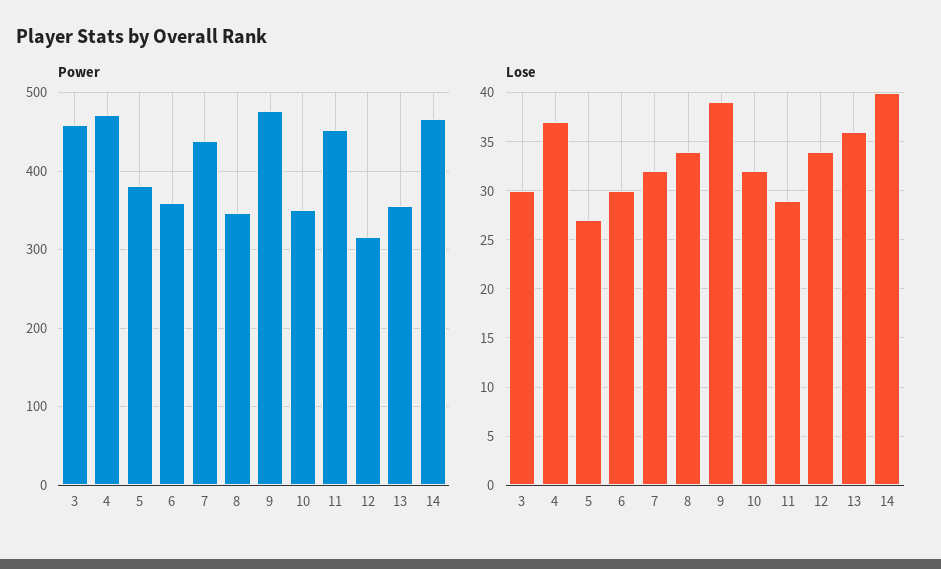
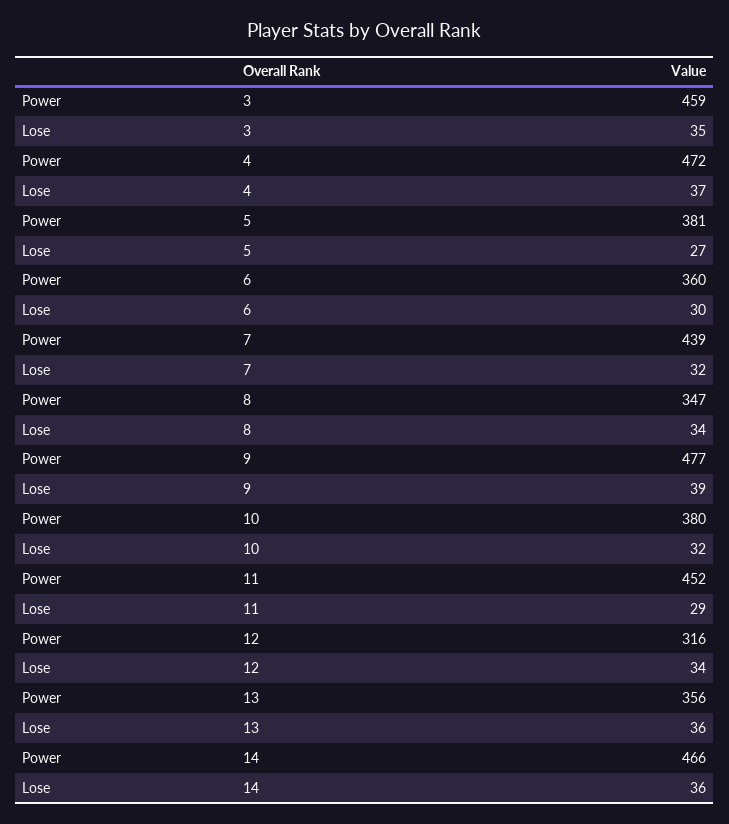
Power, 10: 350 -> 380
Lose, 3: 30 -> 35
Lose, 14: 40 -> 36

